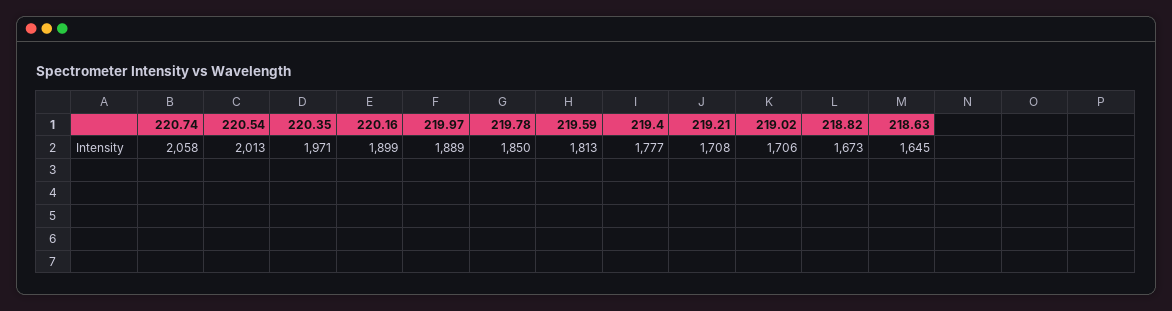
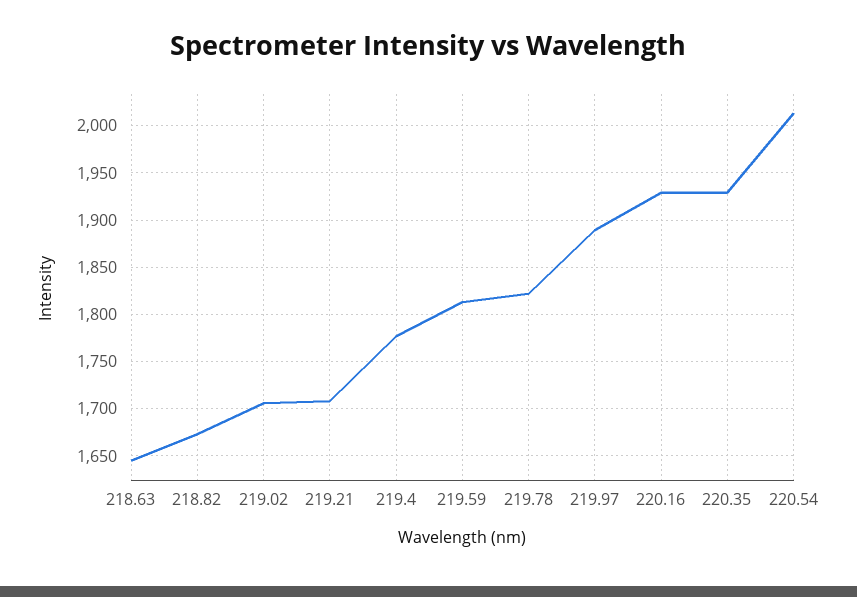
220.74: 2058 -> none
220.35: 1971 -> 1930
220.16: 1899 -> 1930
219.78: 1850 -> 1820

